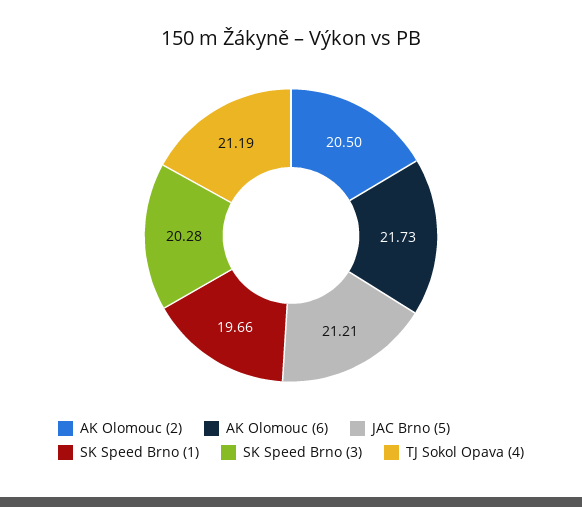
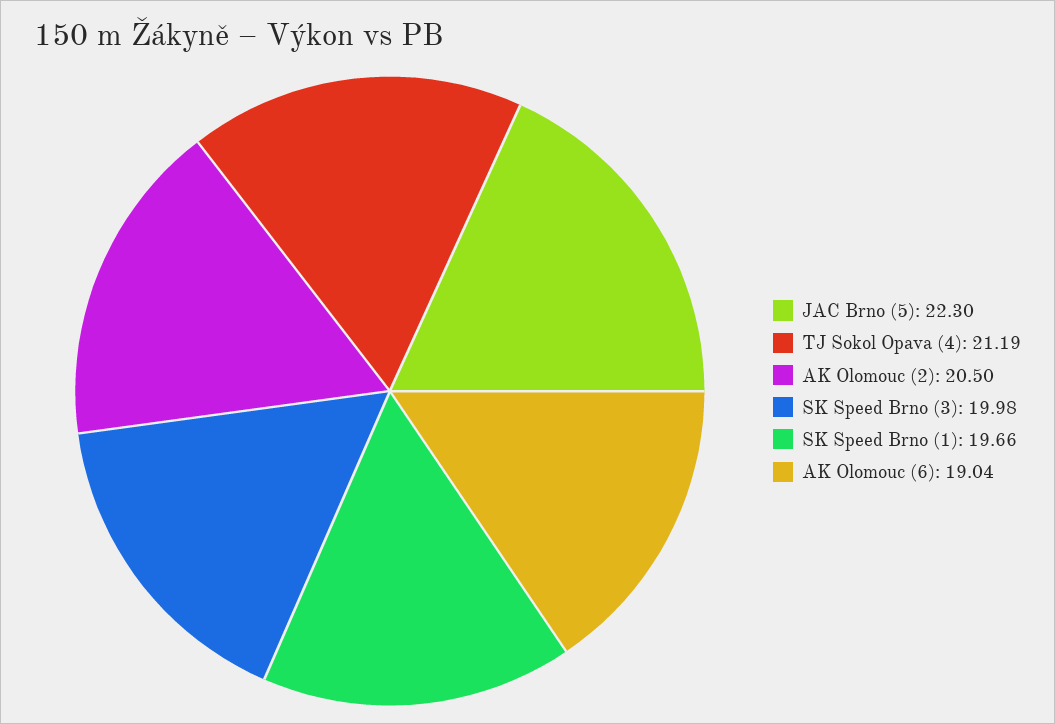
AK Olomouc (6): 21.73 -> 19.04
JAC Brno (5): 21.21 -> 22.3
SK Speed Brno (3): 20.28 -> 19.98

